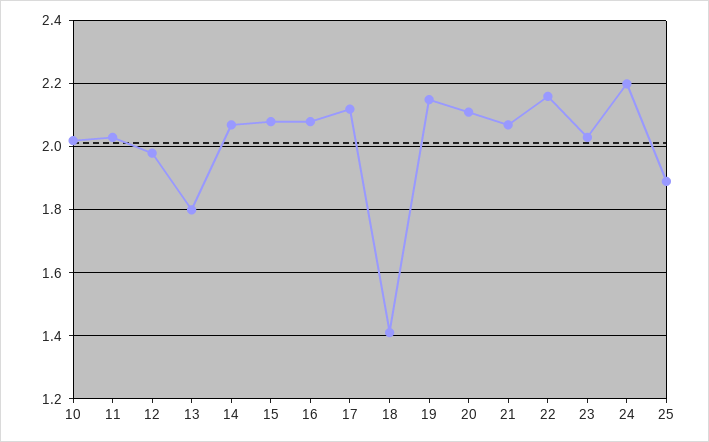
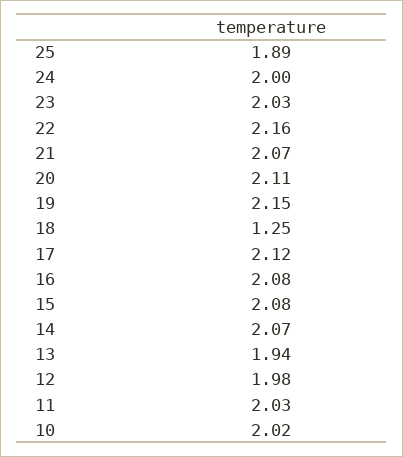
13: 1.8 -> 1.94
18: 1.4 -> 1.25
24: 2.2 -> 2

